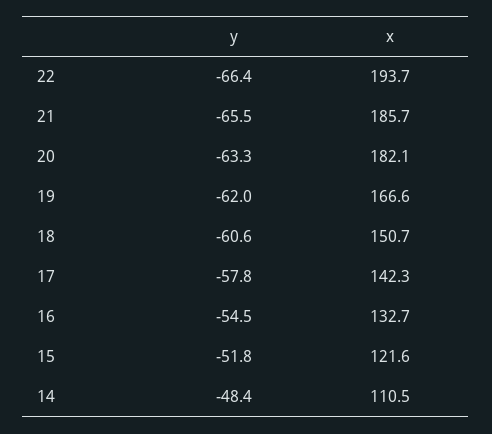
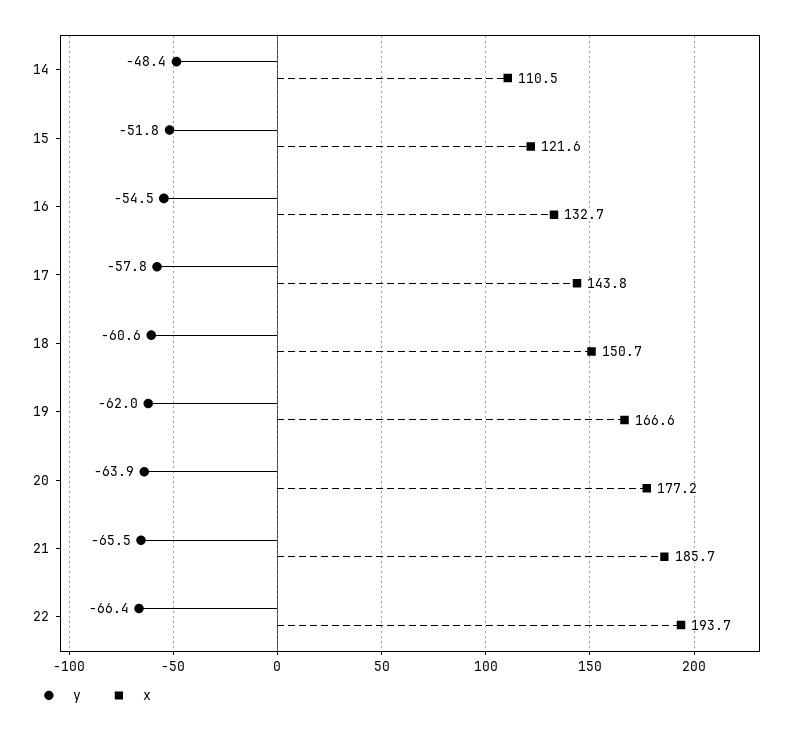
y, 20: -63.3 -> -63.9
x, 20: 182.1 -> 177.2
x, 17: 142.3 -> 143.8

